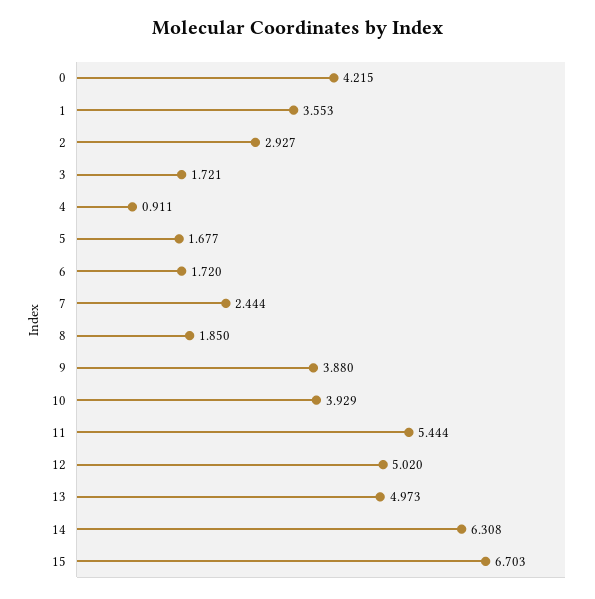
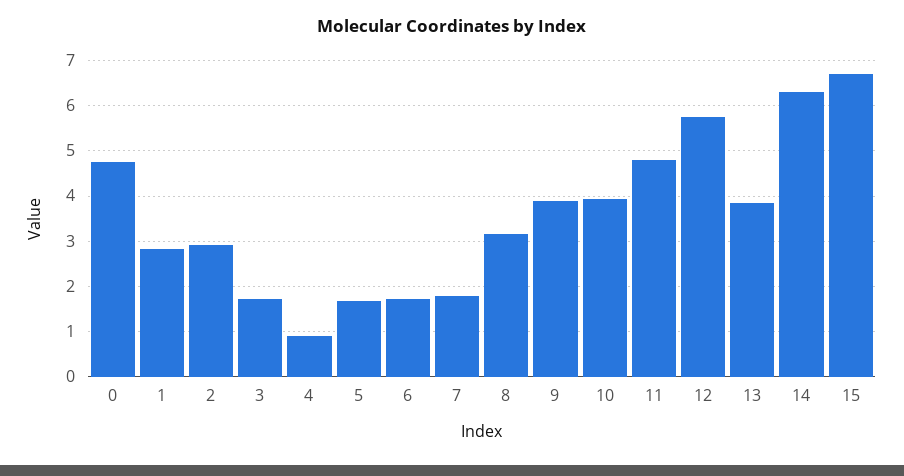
0: 4.215 -> 4.8
1: 3.553 -> 2.8
7: 2.444 -> 1.8
8: 1.85 -> 3.2
11: 5.444 -> 4.8
12: 5.02 -> 5.8
13: 4.973 -> 3.8

